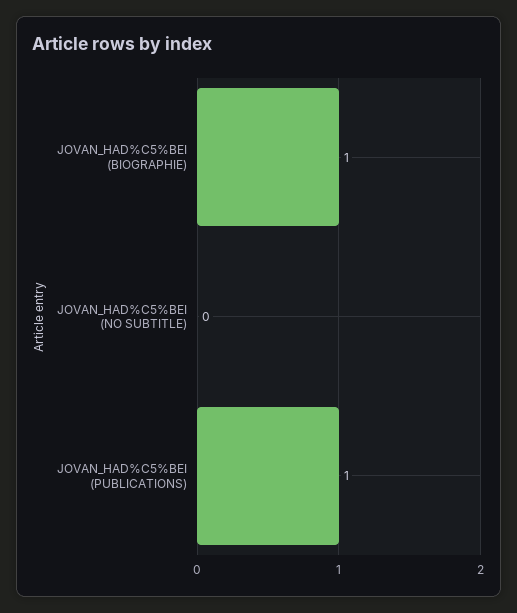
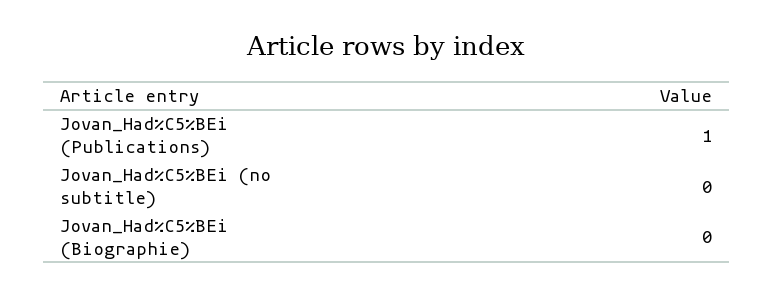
JOVAN_HAD%C5%BEI (BIOGRAPHIE): 1 -> 0

